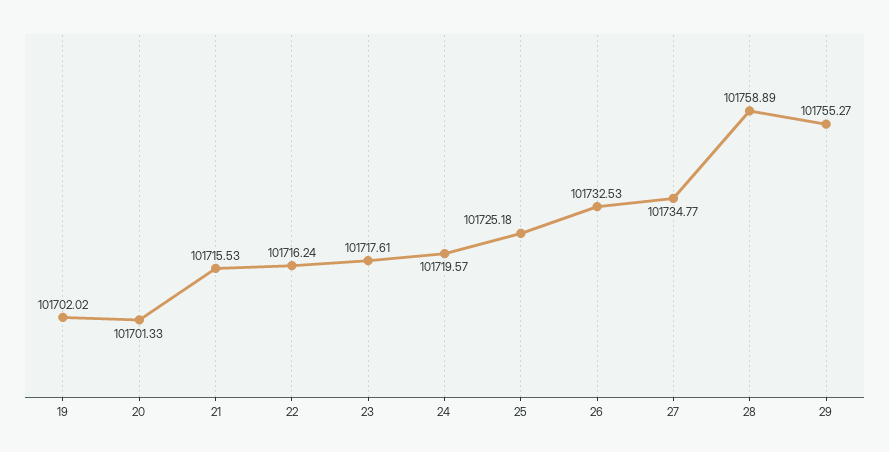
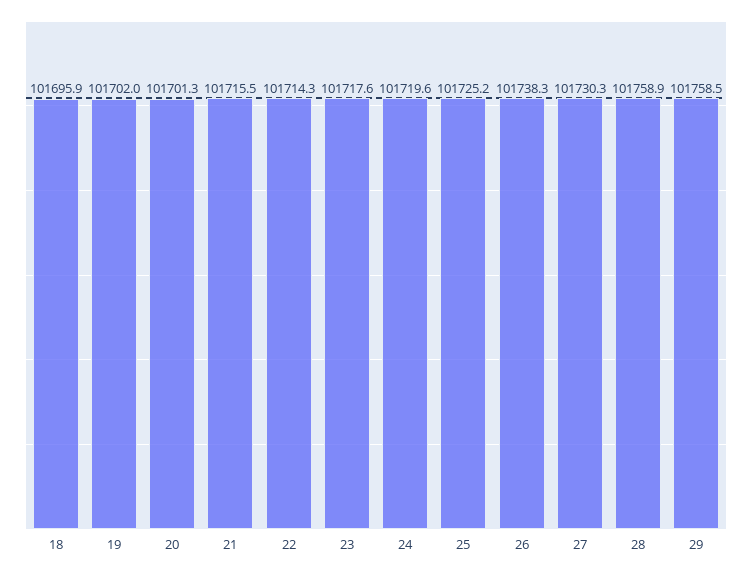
22: 101716.24 -> 101714.3
26: 101732.53 -> 101738.3
27: 101734.77 -> 101730.3
29: 101755.27 -> 101758.5
18: none -> 101695.9

